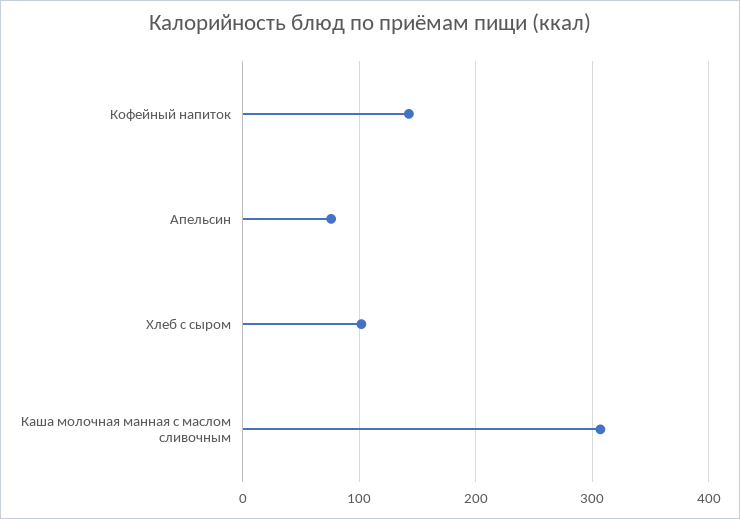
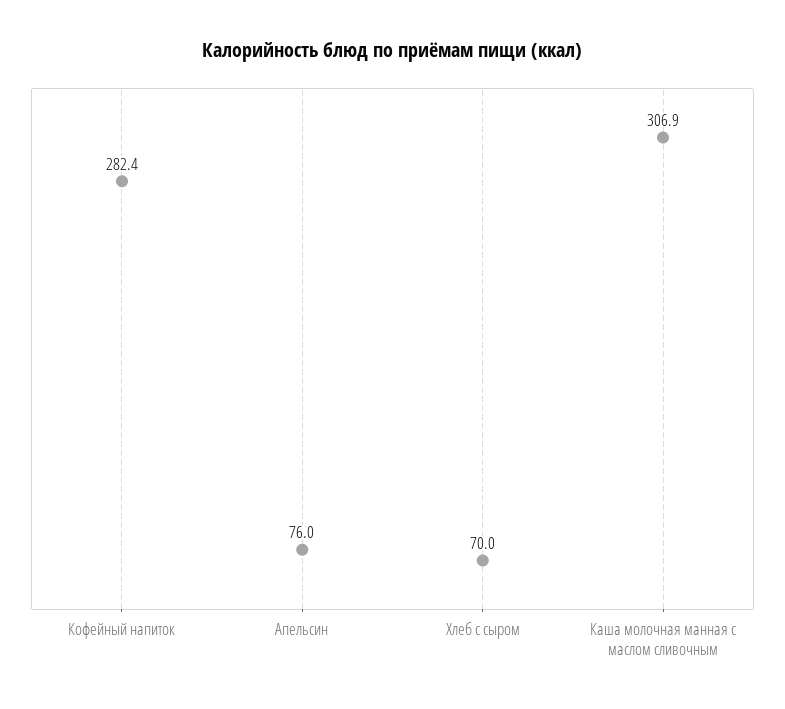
Кофейный напиток: 140 -> 282.4
Хлеб с сыром: 100 -> 70

